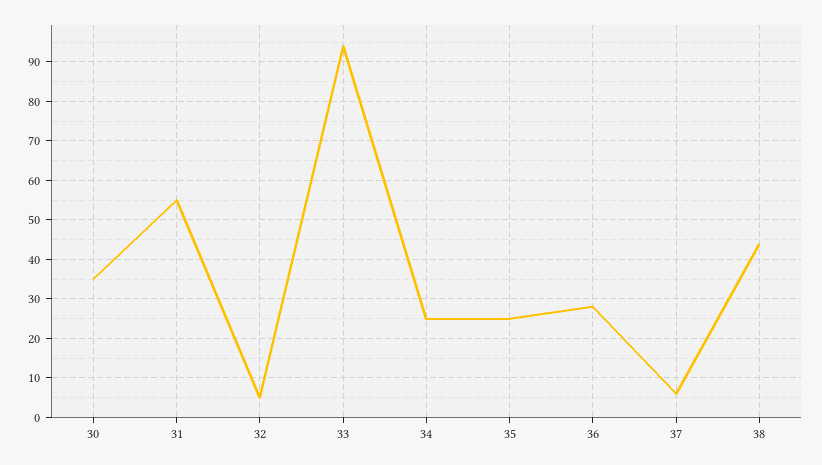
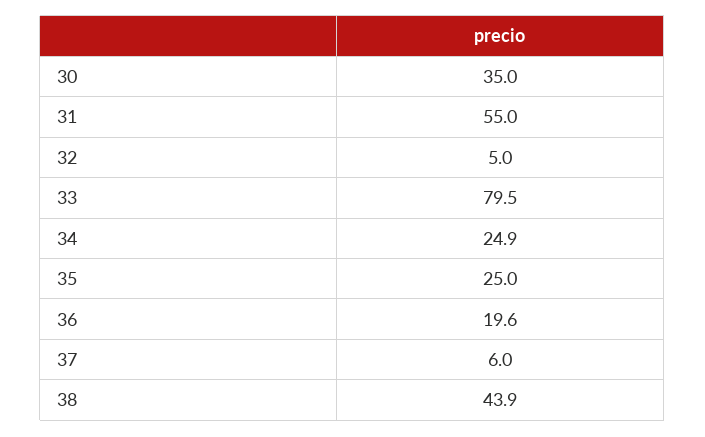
33: 94 -> 79.5
36: 28 -> 19.6

